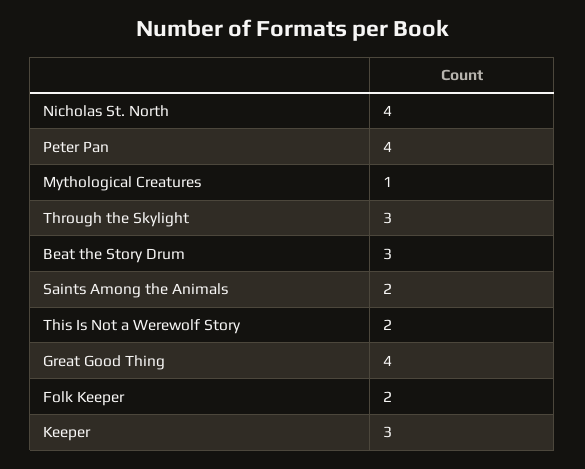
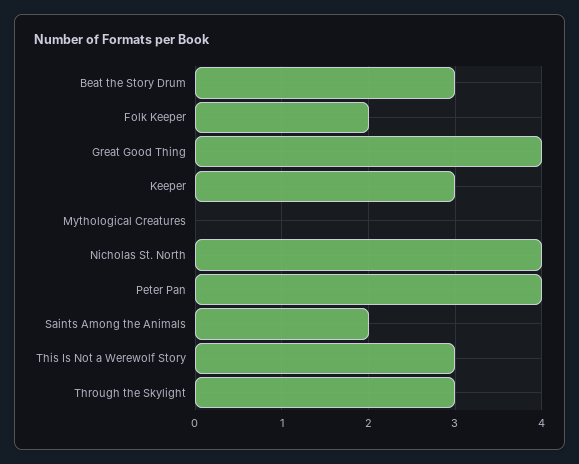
Mythological Creatures: 1 -> 0
This Is Not a Werewolf Story: 2 -> 3

